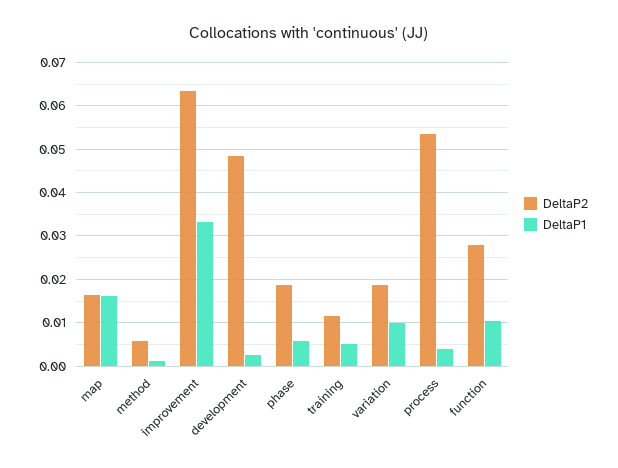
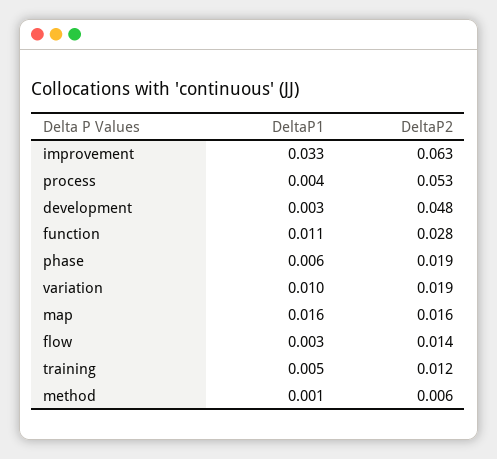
DeltaP1, flow: none -> 0.003
DeltaP2, flow: none -> 0.014

